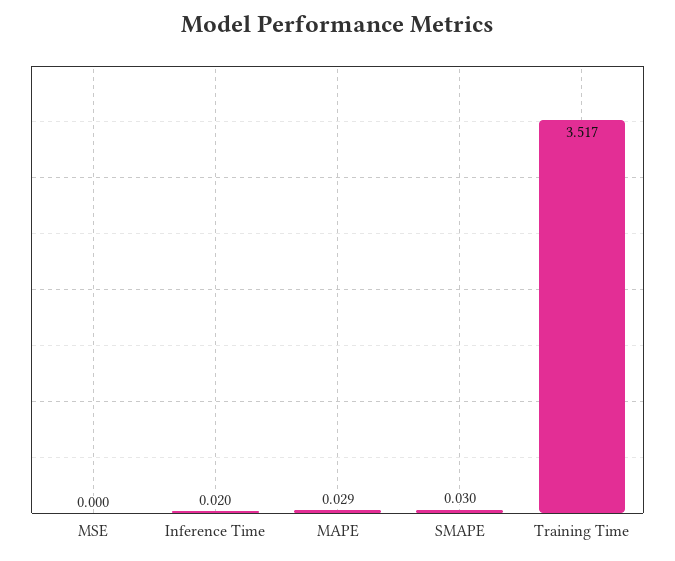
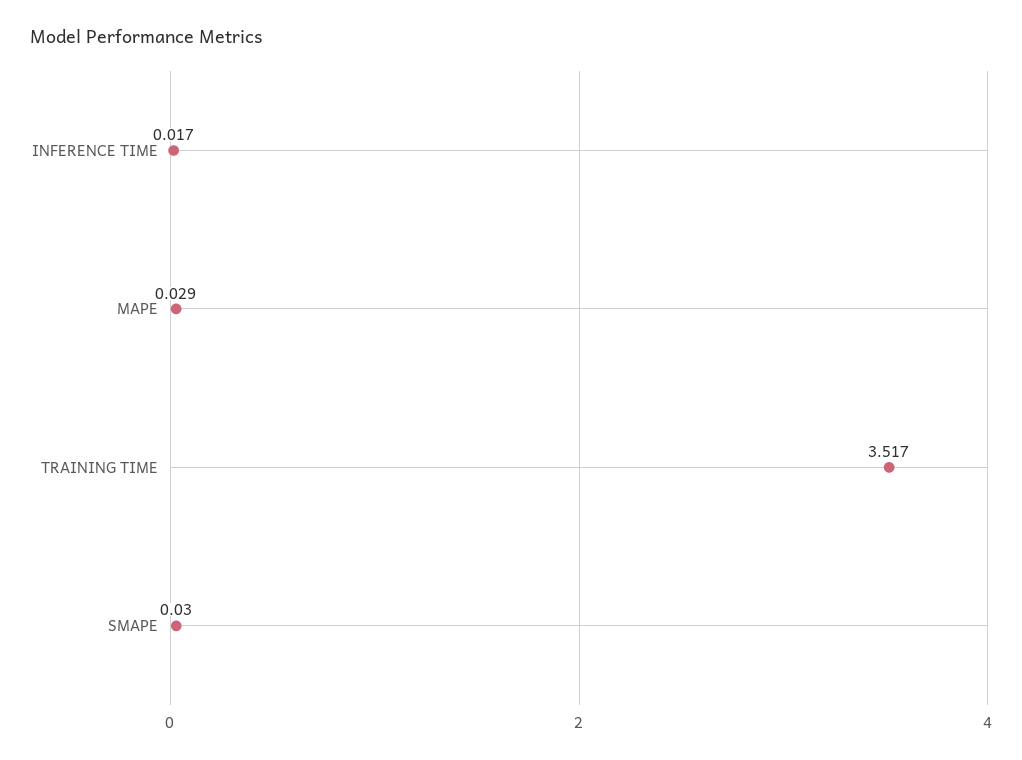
MSE: 0 -> none
Inference Time: 0.02 -> 0.017

